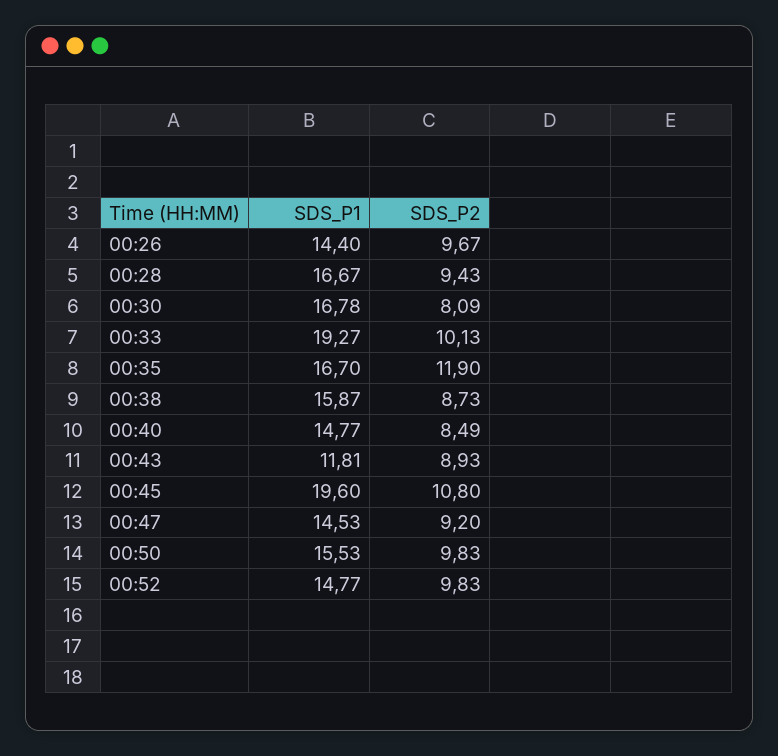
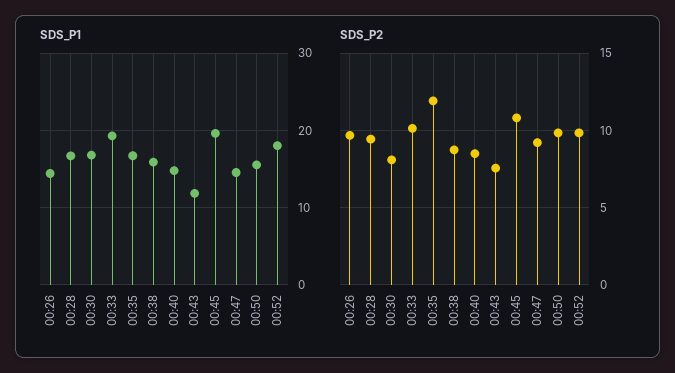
SDS_P2, 00:43: 8.93 -> 7.5
SDS_P1, 00:52: 14.77 -> 18

